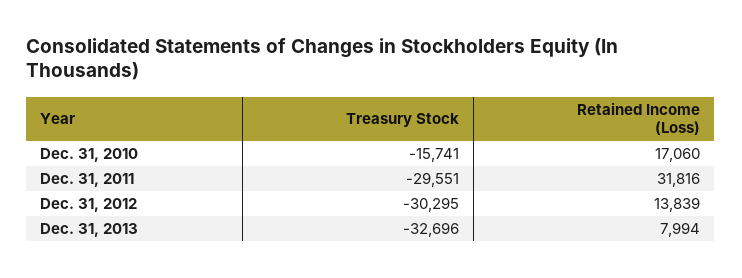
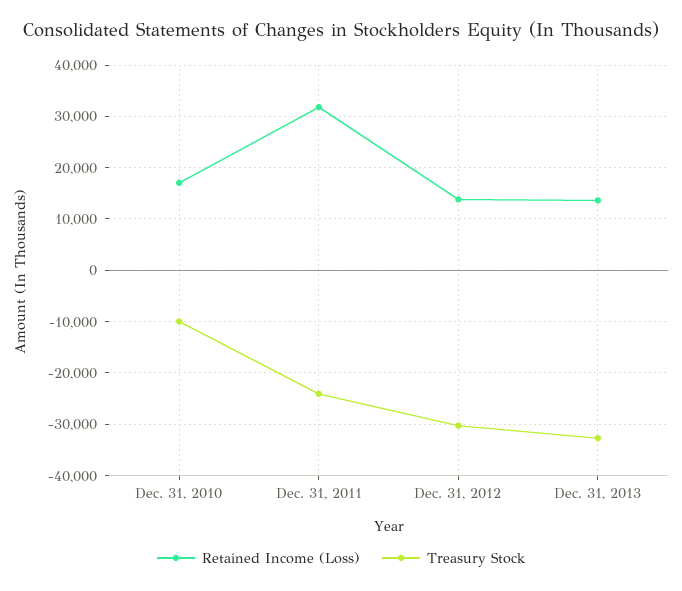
Treasury Stock, Dec. 31, 2010: -15741 -> -10000
Treasury Stock, Dec. 31, 2011: -29551 -> -24000
Retained Income (Loss), Dec. 31, 2013: 7994 -> 14000

